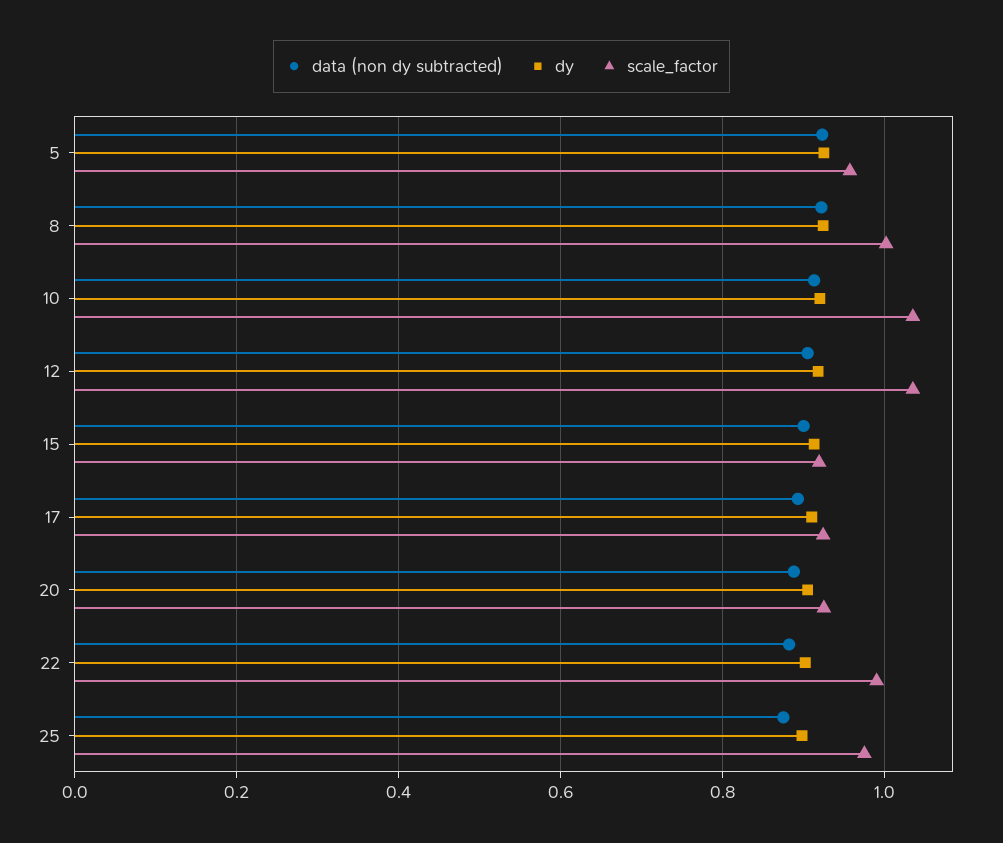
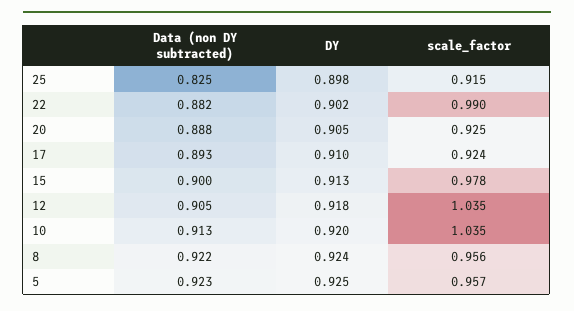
scale_factor, 8: 1 -> 0.956
scale_factor, 15: 0.92 -> 0.978
data (non dy subtracted), 25: 0.88 -> 0.825
scale_factor, 25: 0.98 -> 0.915

